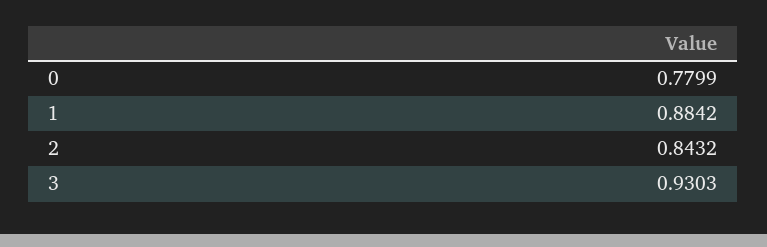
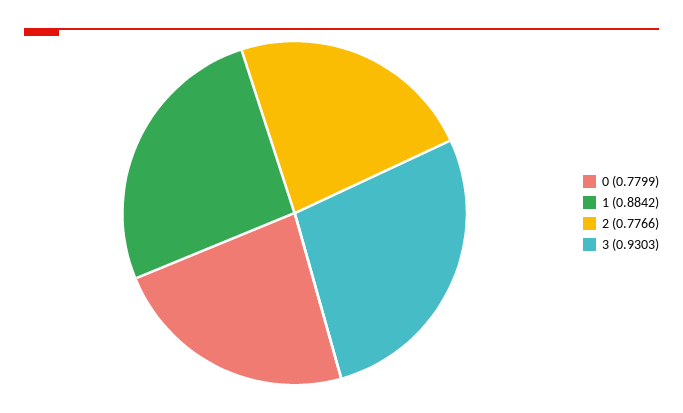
2: 0.8432 -> 0.7766

